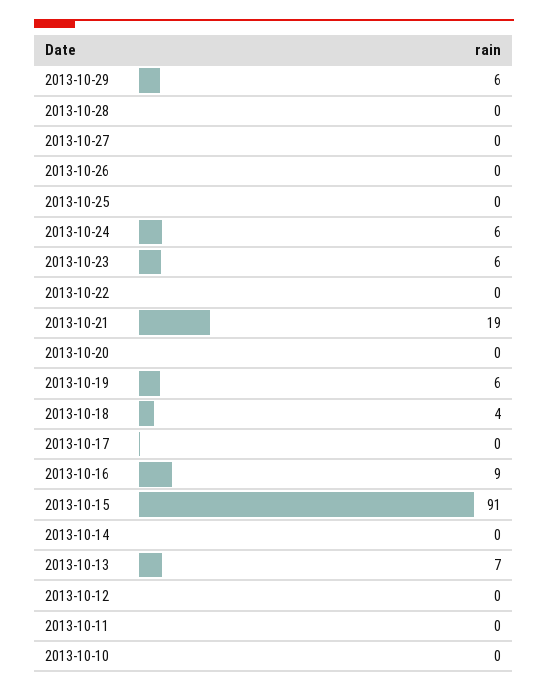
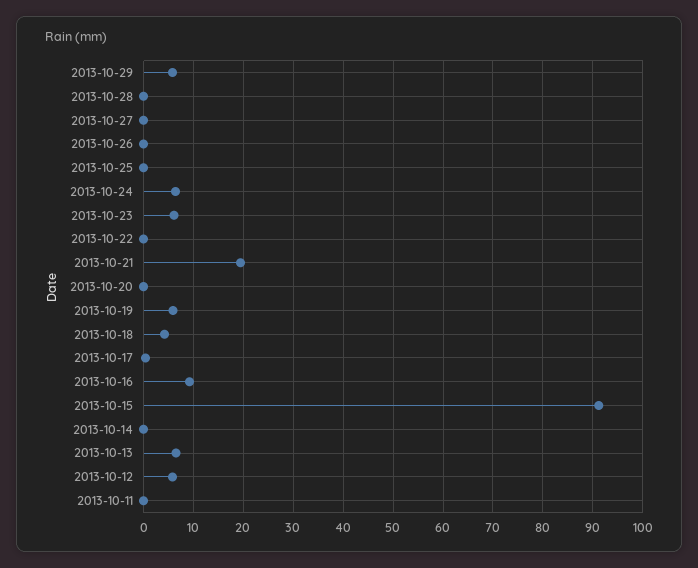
2013-10-12: 0 -> 6
2013-10-10: 0 -> none

